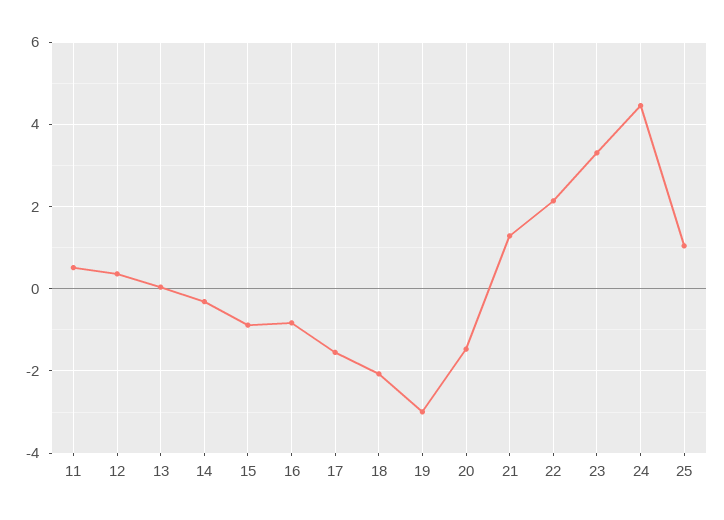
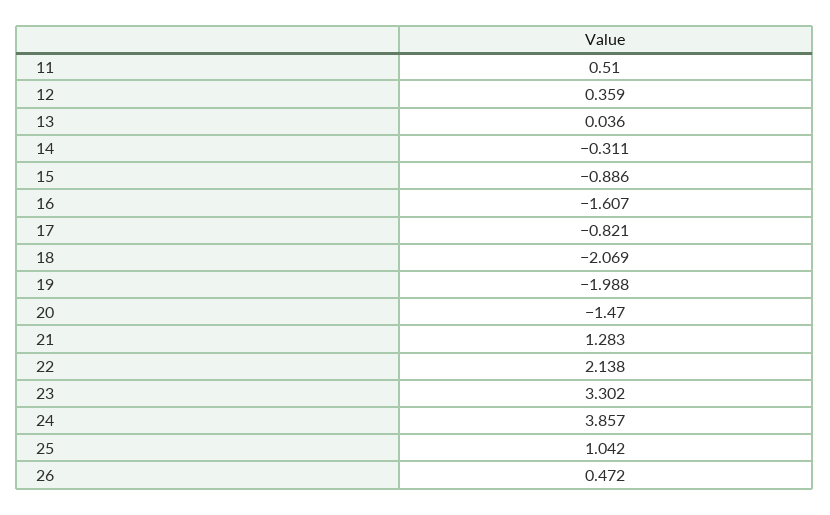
16: -0.8 -> -1.607
17: -1.6 -> -0.821
19: -3 -> -1.988
24: 4.4 -> 3.857
26: none -> 0.472

